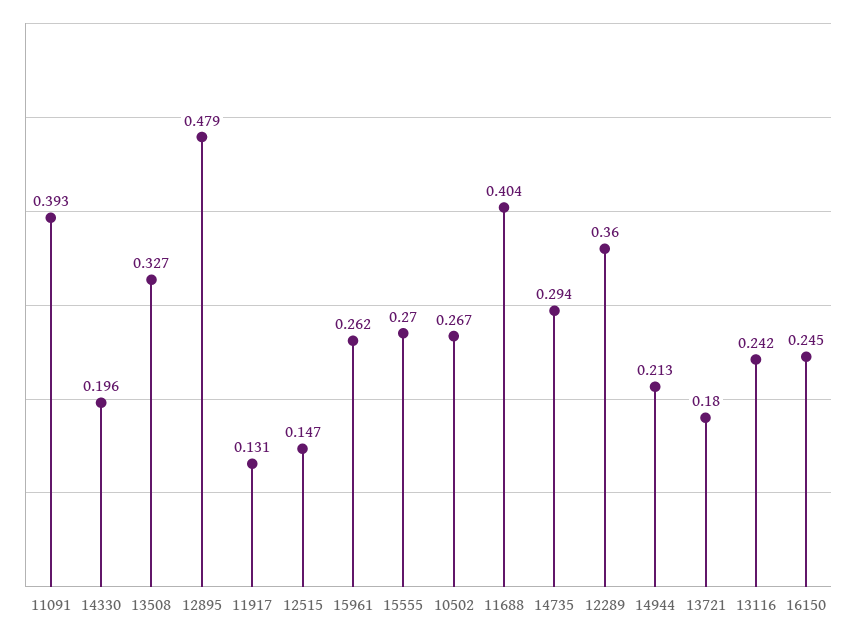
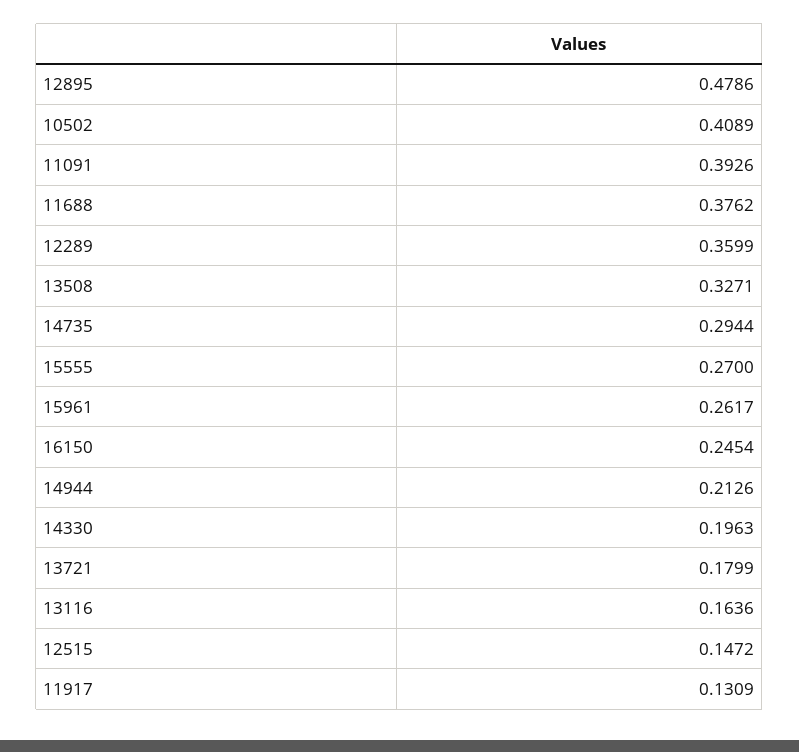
10502: 0.267 -> 0.4089
11688: 0.404 -> 0.3762
13116: 0.242 -> 0.1636

